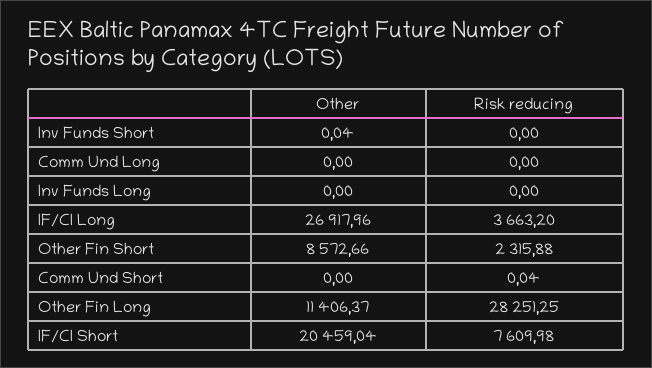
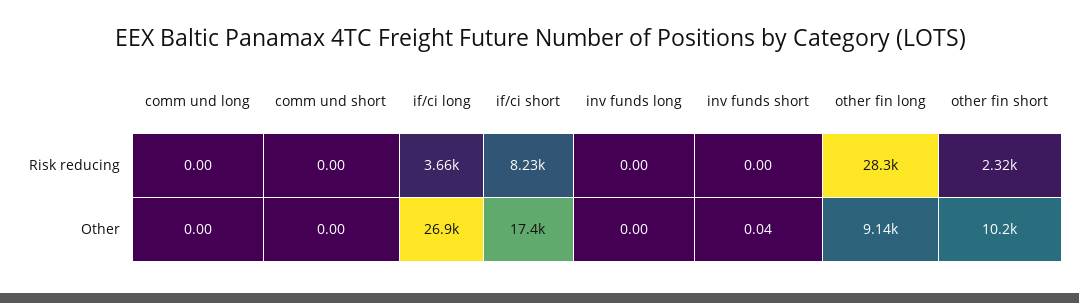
Other, Other Fin Short: 8572.66 -> 10200
Risk reducing, Comm Und Short: 0.04 -> 0
Other, Other Fin Long: 11406.37 -> 9140
Other, IF/CI Short: 20459.04 -> 17400
Risk reducing, IF/CI Short: 7609.98 -> 8230

